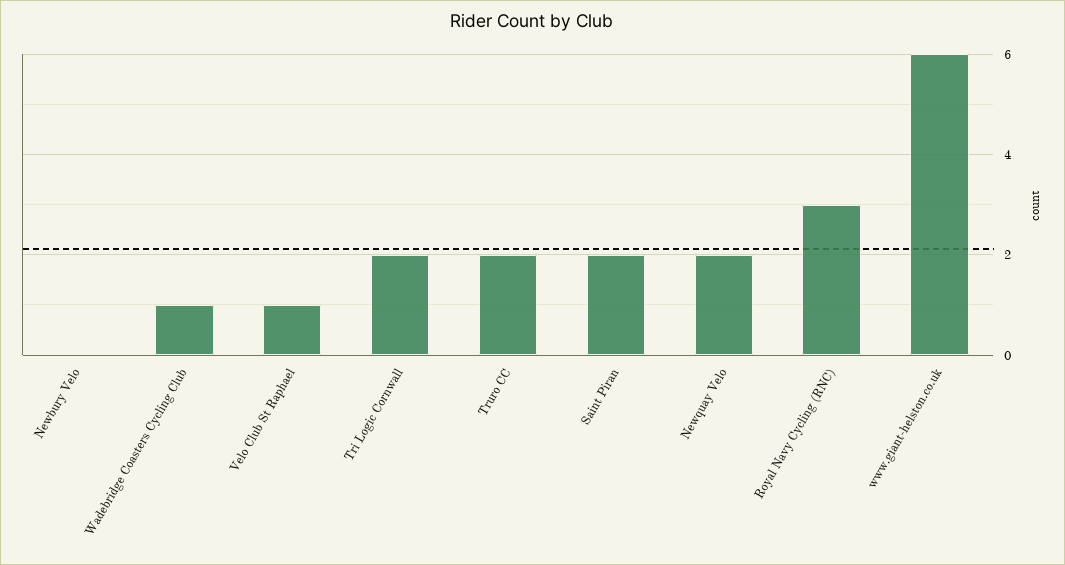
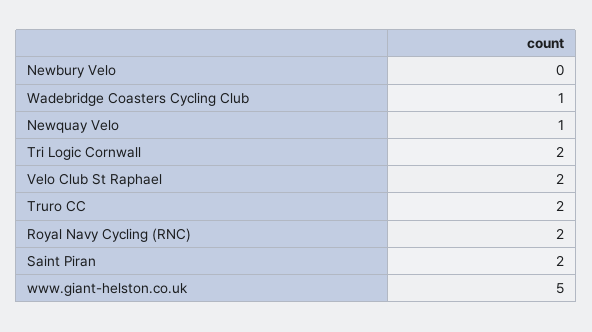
Velo Club St Raphael: 1 -> 2
Newquay Velo: 2 -> 1
Royal Navy Cycling (RNC): 3 -> 2
www.giant-helston.co.uk: 6 -> 5

